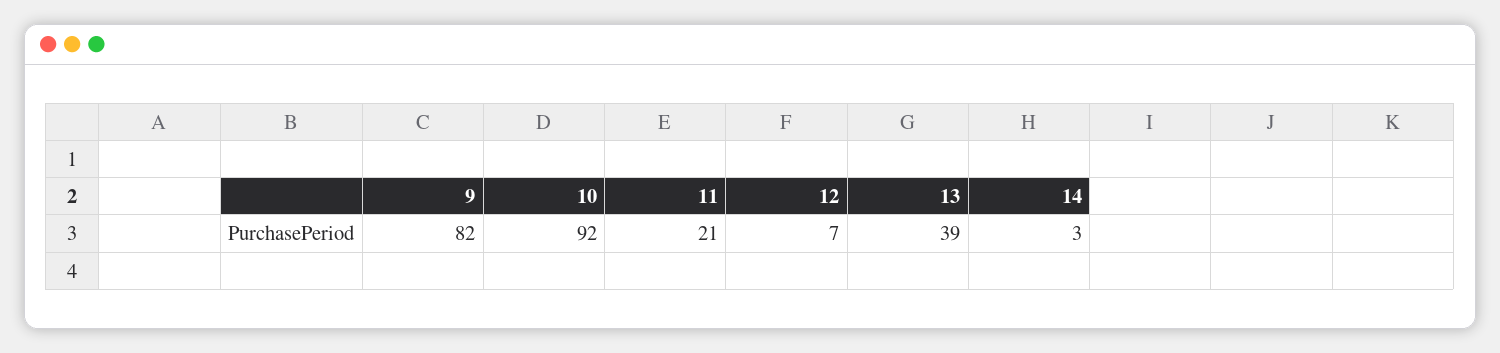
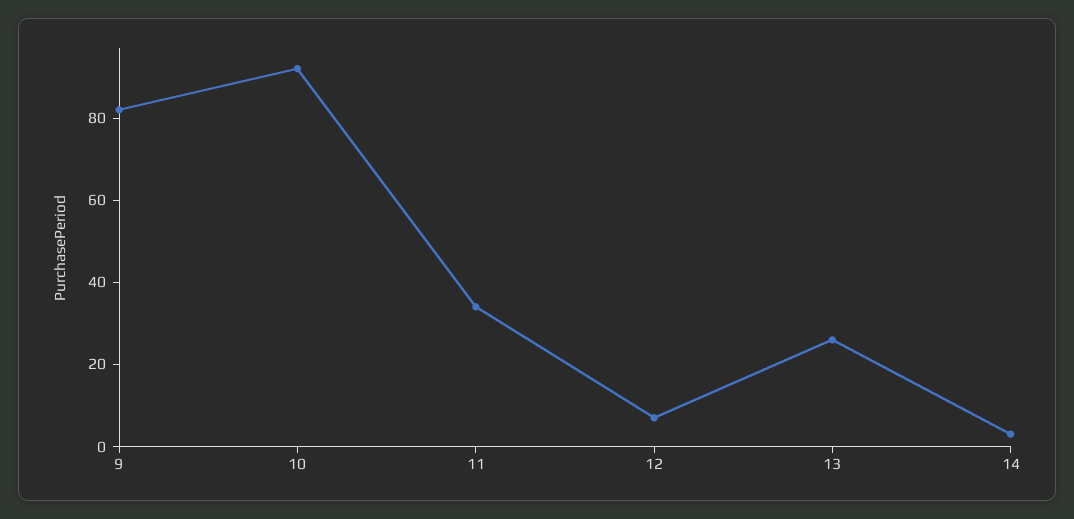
11: 21 -> 35
13: 39 -> 25

